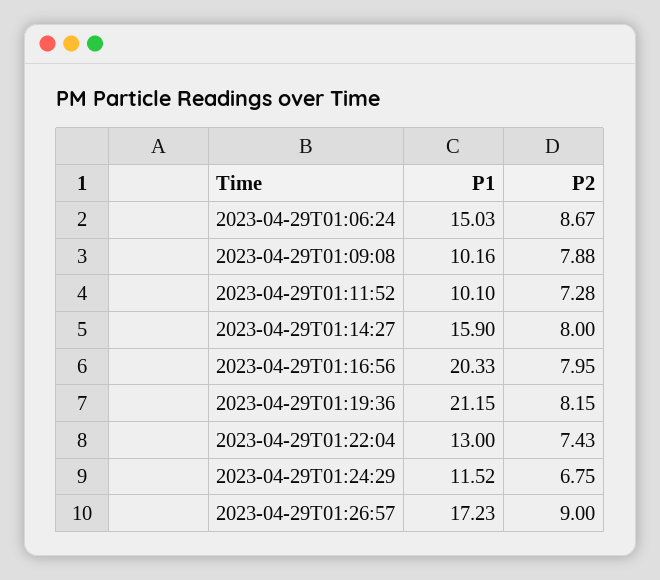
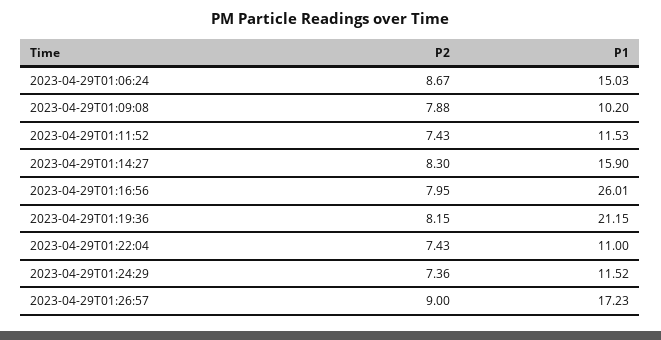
P1, 2023-04-29T01:09:08: 10.16 -> 10.2
P1, 2023-04-29T01:11:52: 10.1 -> 11.53
P2, 2023-04-29T01:11:52: 7.28 -> 7.43
P2, 2023-04-29T01:14:27: 8 -> 8.3
P1, 2023-04-29T01:16:56: 20.33 -> 26.01
P1, 2023-04-29T01:22:04: 13 -> 11
P2, 2023-04-29T01:24:29: 6.75 -> 7.36

